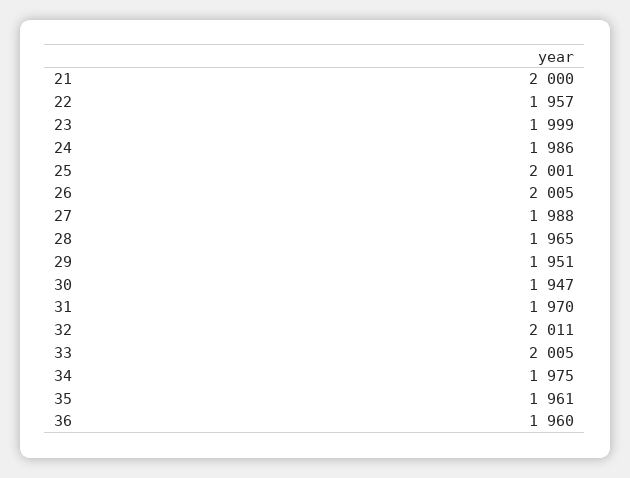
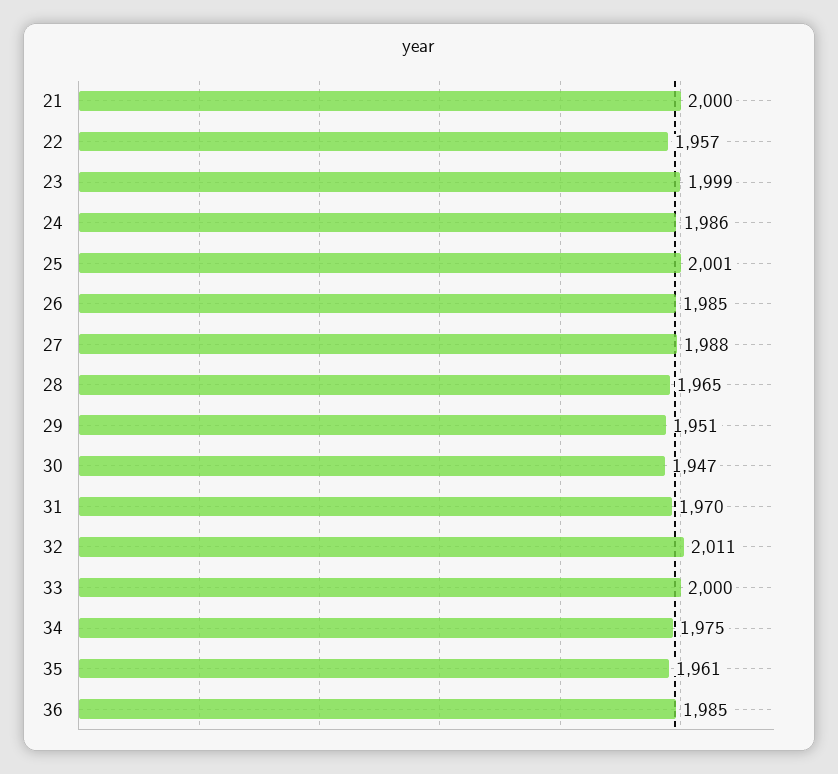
26: 2005 -> 1985
33: 2005 -> 2000
36: 1960 -> 1985

